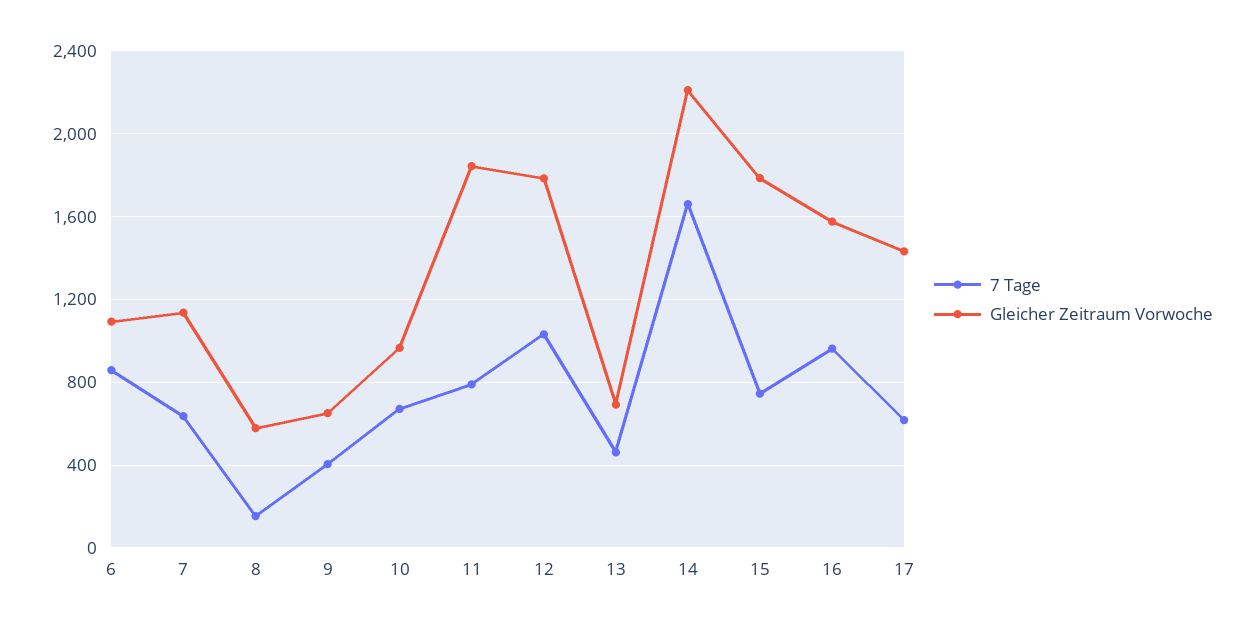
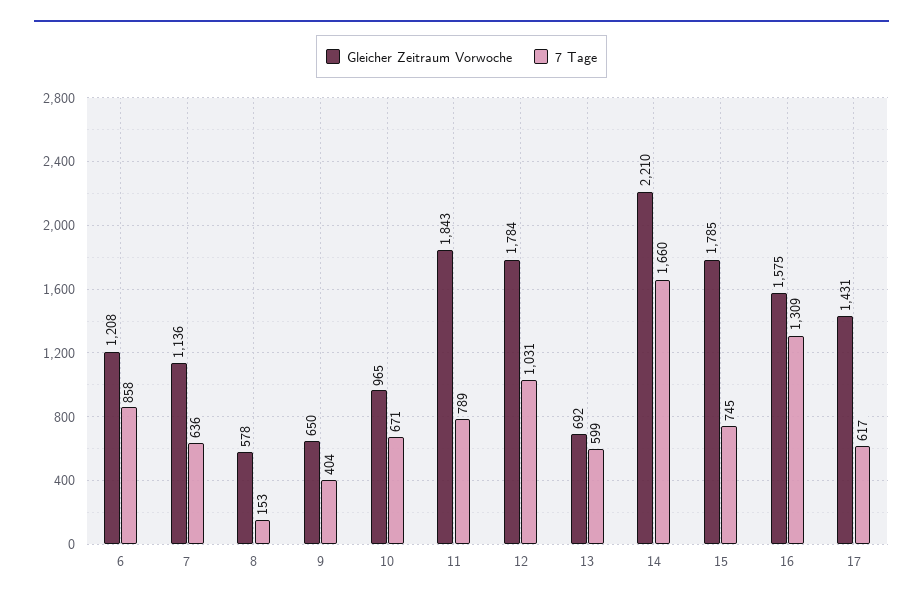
Gleicher Zeitraum Vorwoche, 6: 1100 -> 1208
7 Tage, 13: 450 -> 599
7 Tage, 16: 950 -> 1309

